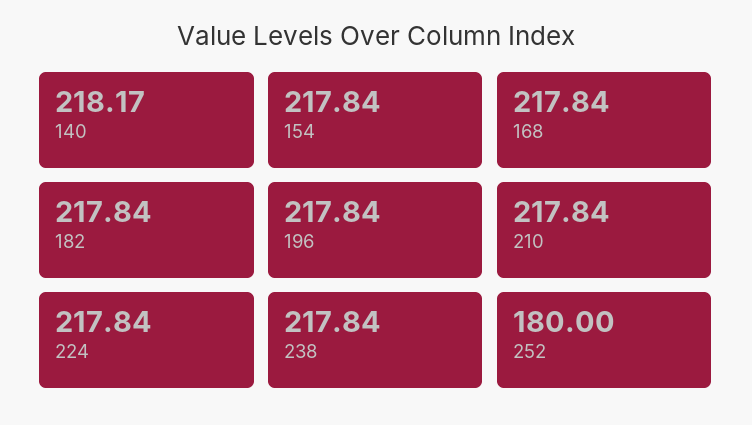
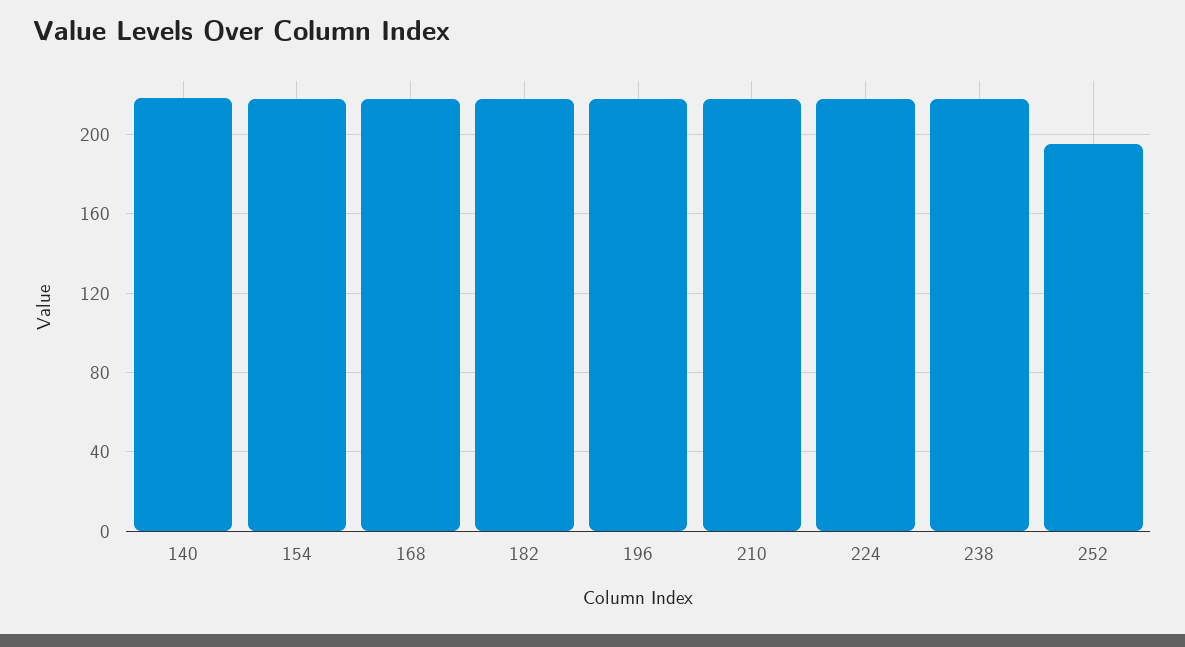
252: 180 -> 195

